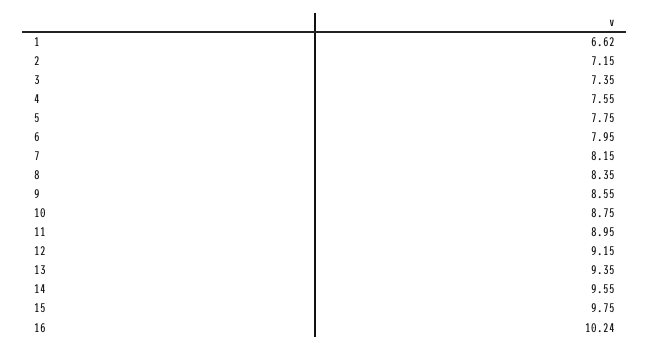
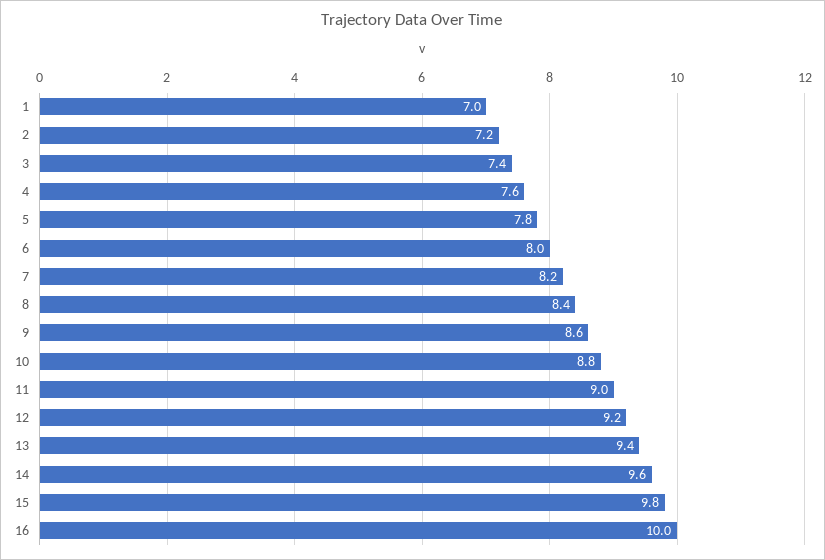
1: 6.62 -> 7
16: 10.24 -> 10

